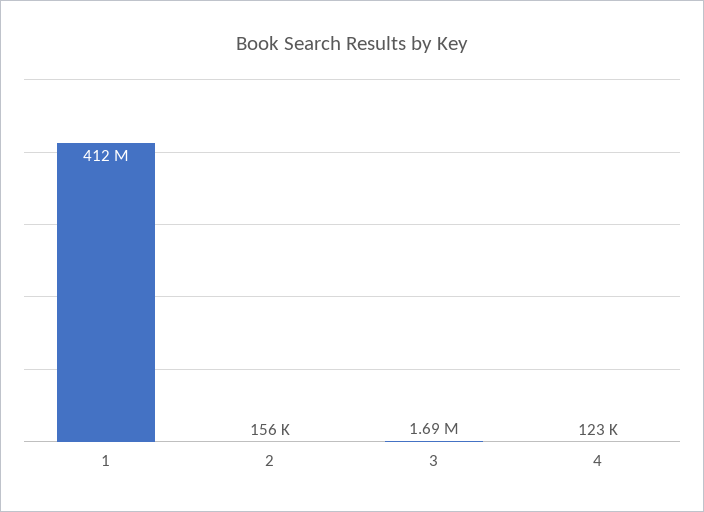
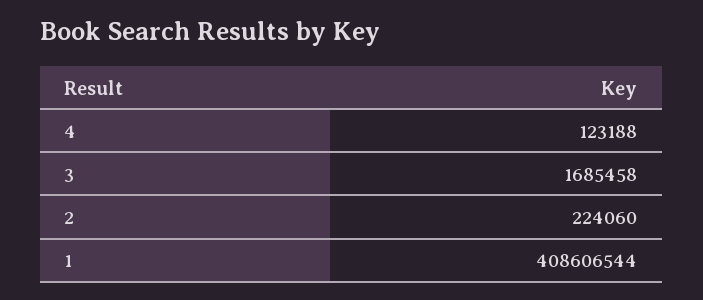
1: 412000000 -> 408606544
2: 156000 -> 224060

